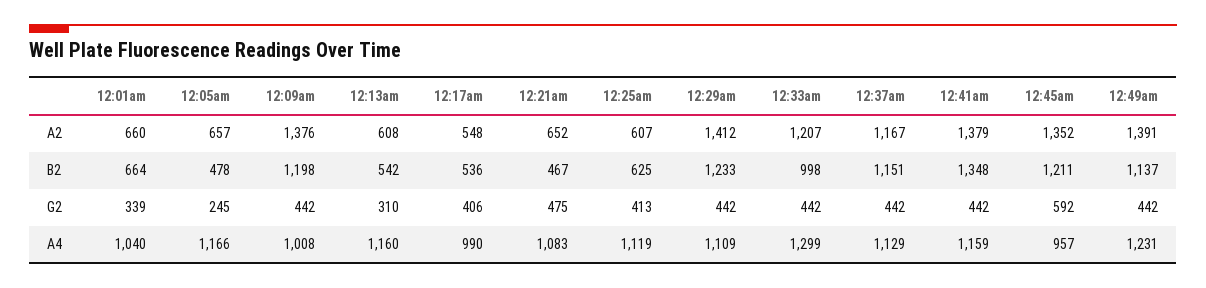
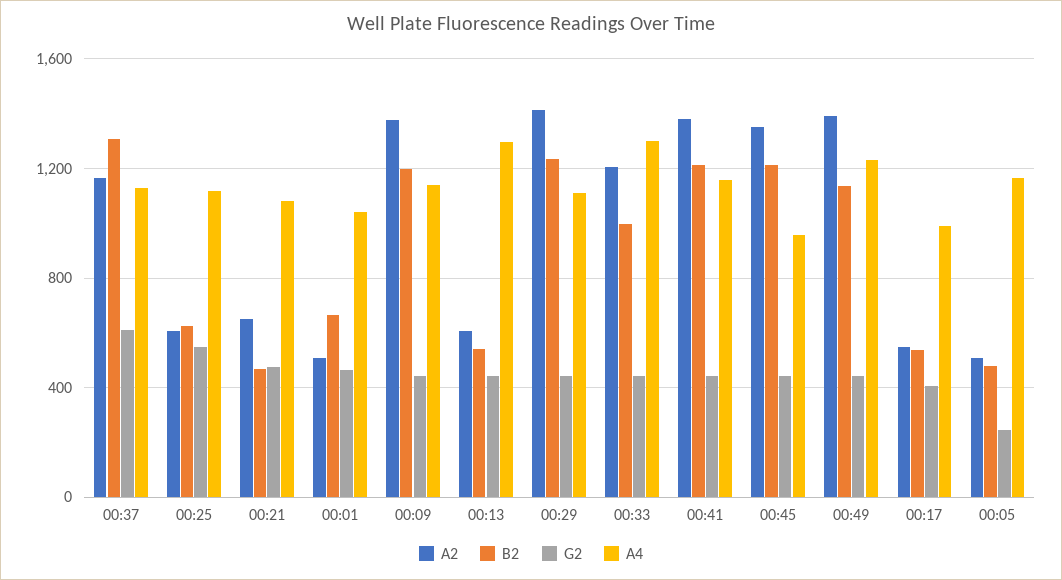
A2, 12:01am: 660 -> 500
A2, 12:05am: 657 -> 500
B2, 12:37am: 1151 -> 1300
B2, 12:41am: 1348 -> 1200
G2, 12:01am: 339 -> 450
G2, 12:13am: 310 -> 450
G2, 12:25am: 413 -> 550
G2, 12:37am: 442 -> 600
G2, 12:45am: 592 -> 450
A4, 12:09am: 1008 -> 1150
A4, 12:13am: 1160 -> 1300

